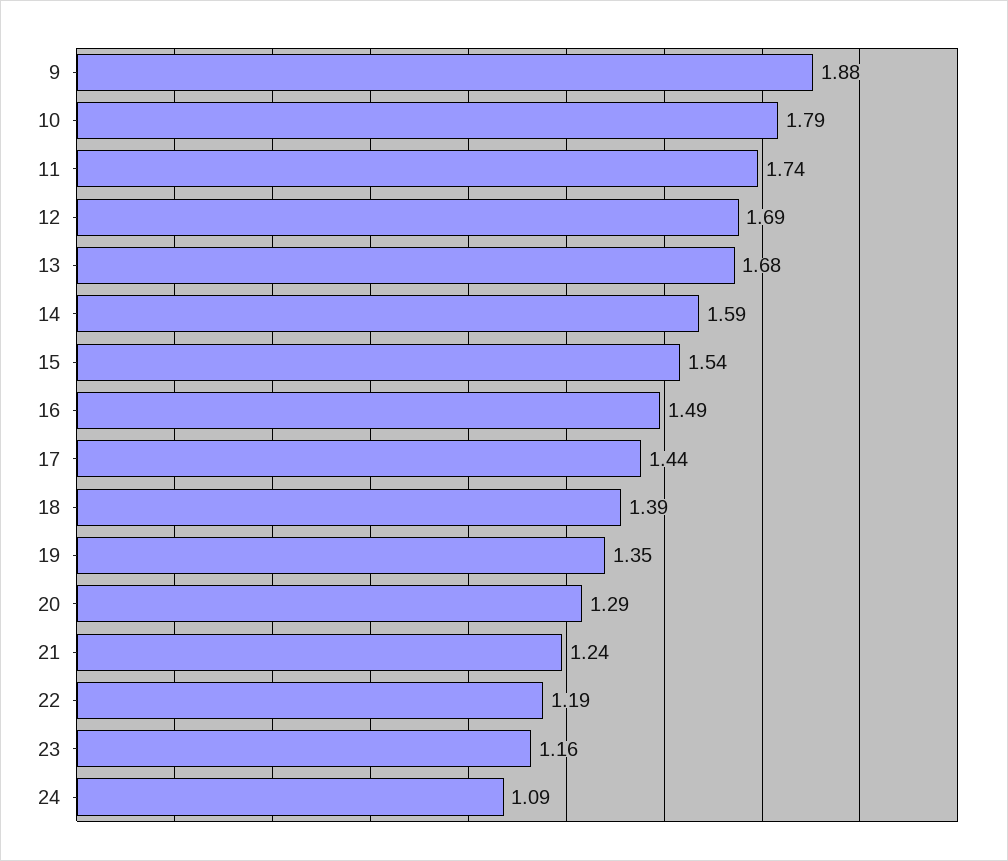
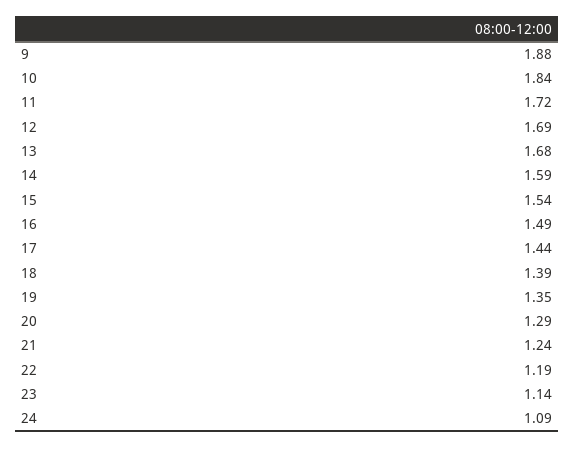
10: 1.79 -> 1.84
11: 1.74 -> 1.72
23: 1.16 -> 1.14

